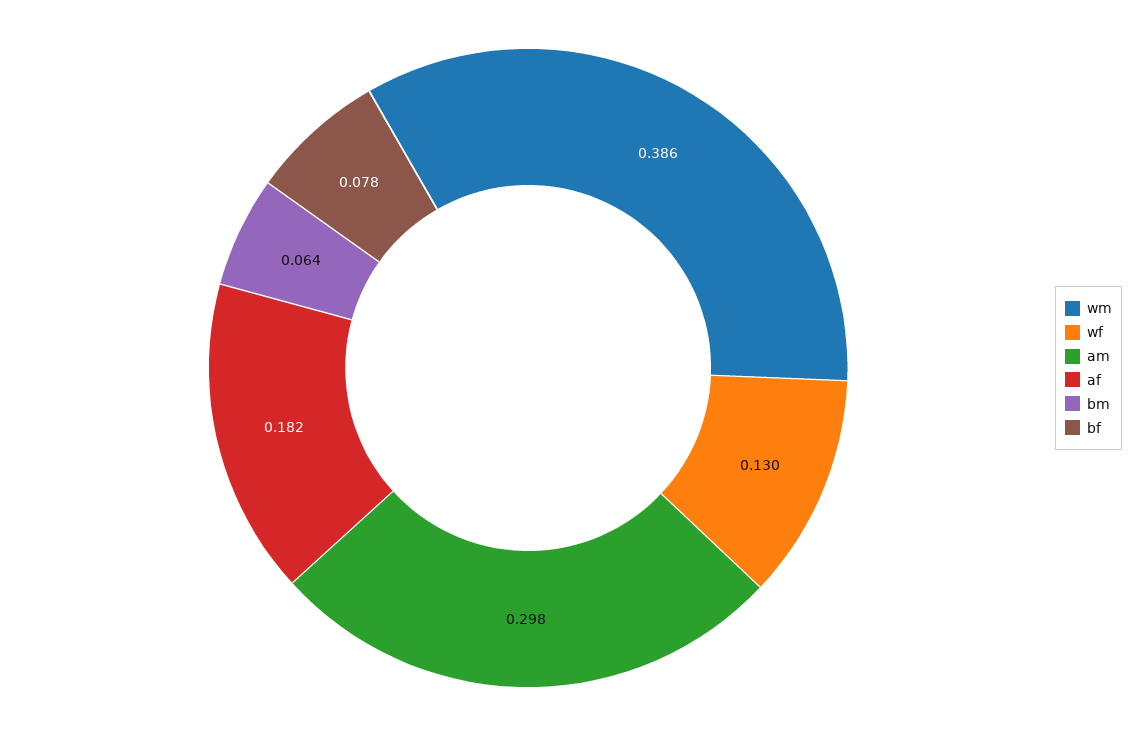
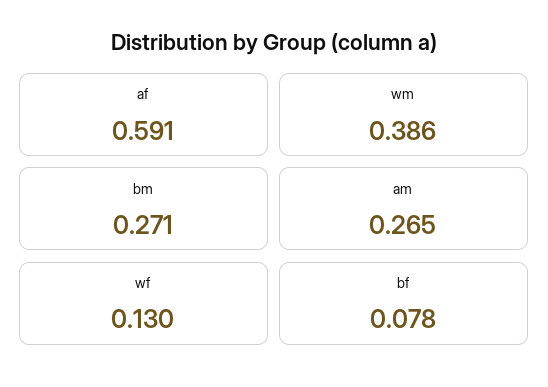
am: 0.298 -> 0.265
af: 0.182 -> 0.591
bm: 0.064 -> 0.271

